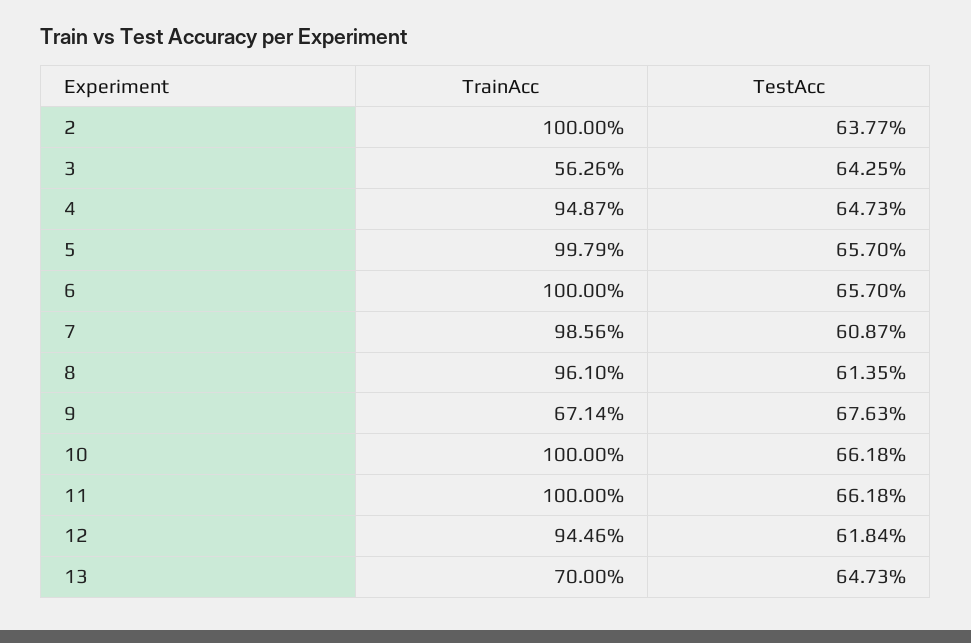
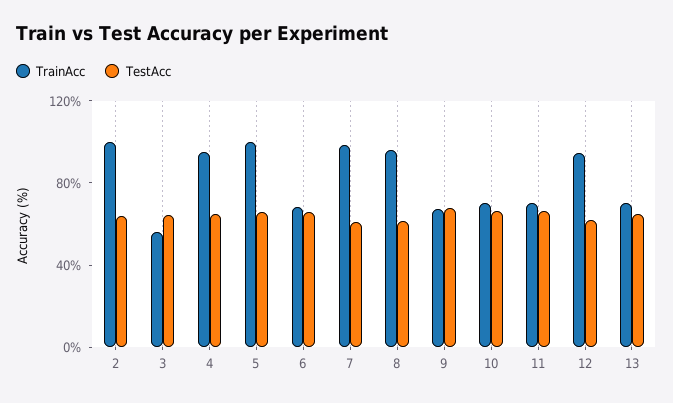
TrainAcc, 6: 100 -> 70
TrainAcc, 10: 100 -> 70
TrainAcc, 11: 100 -> 70

